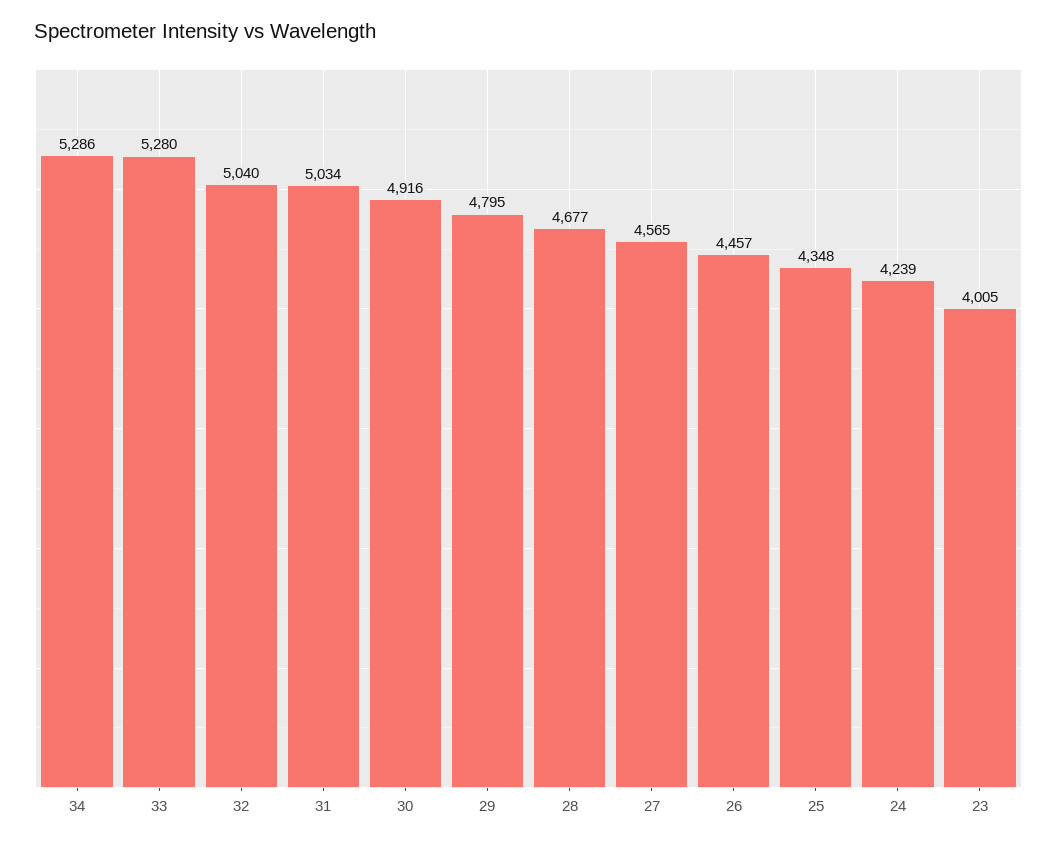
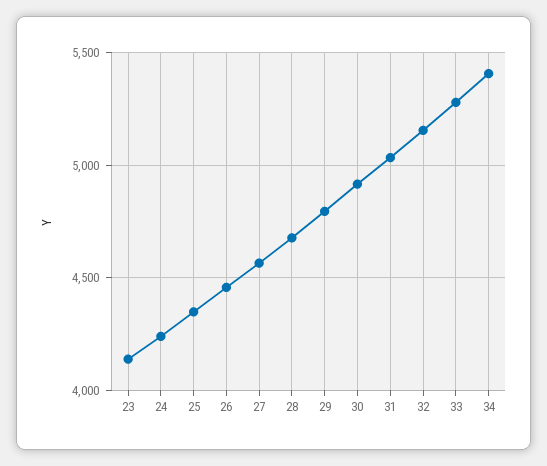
34: 5286 -> 5400
32: 5040 -> 5150
23: 4005 -> 4150

